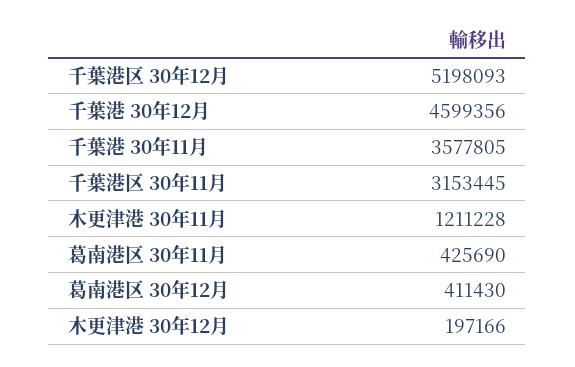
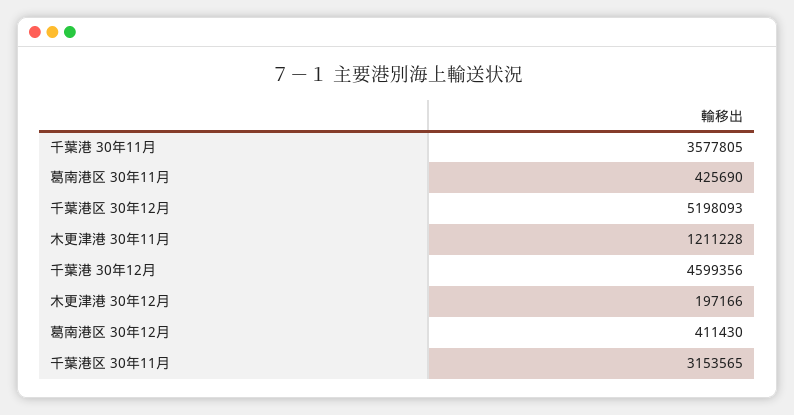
千葉港区 30年11月: 3153445 -> 3153565

